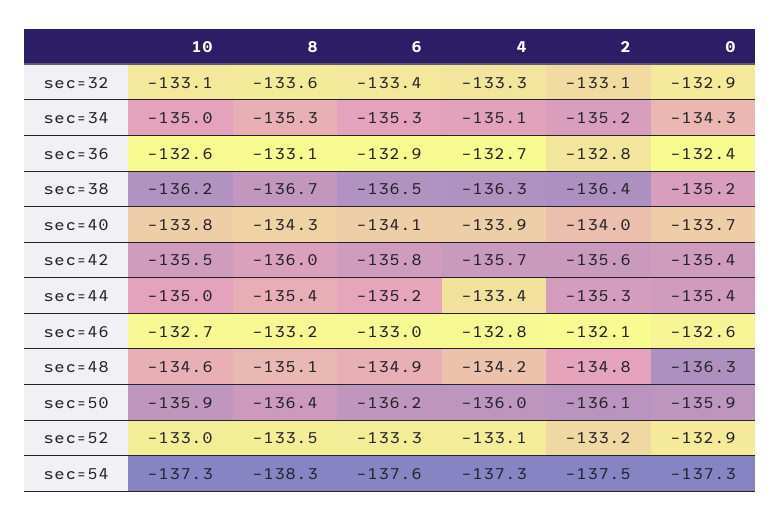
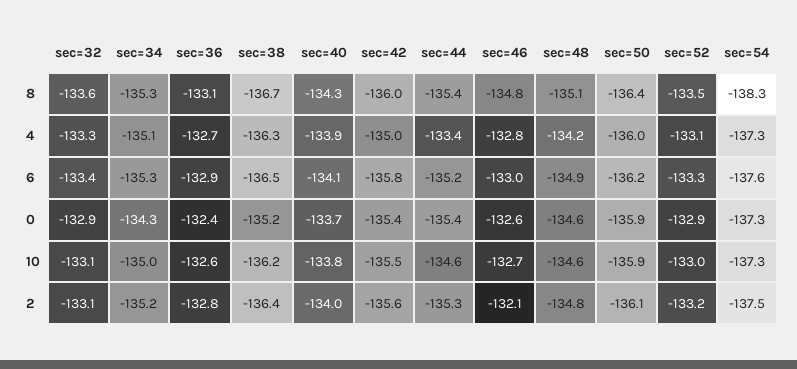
4, sec=42: -135.7 -> -135
10, sec=44: -135 -> -134.6
8, sec=46: -133.2 -> -134.8
0, sec=48: -136.3 -> -134.6

